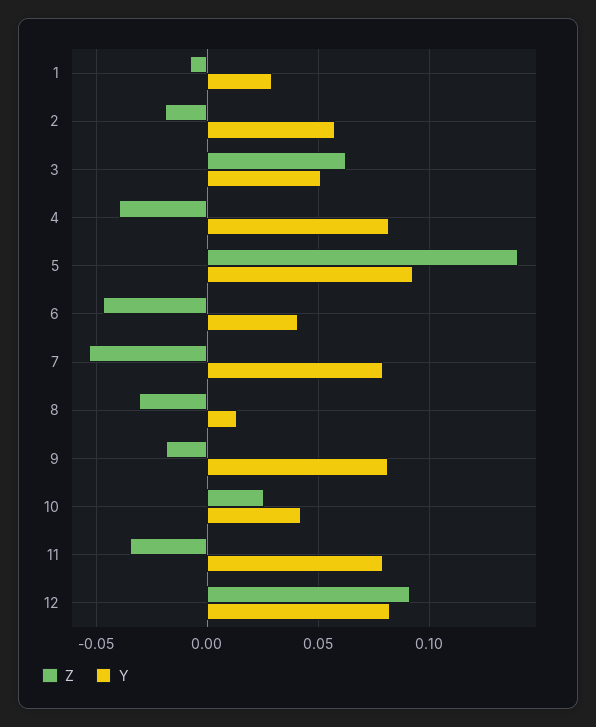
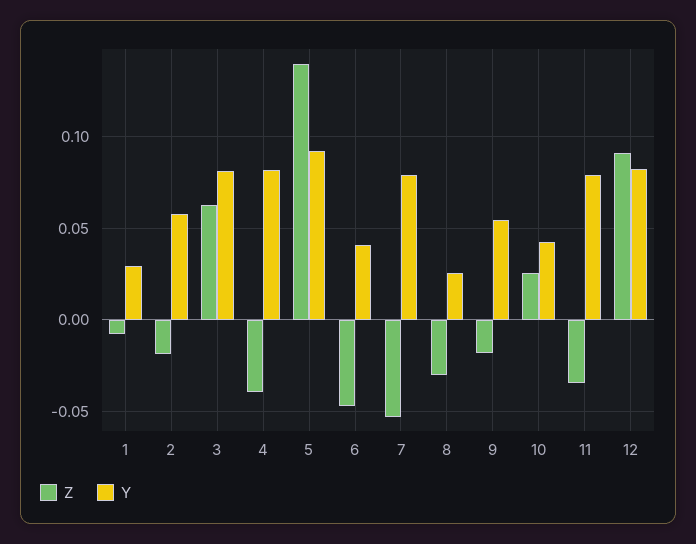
Y, 3: 0.05 -> 0.08
Y, 8: 0.015 -> 0.025
Y, 9: 0.08 -> 0.055

